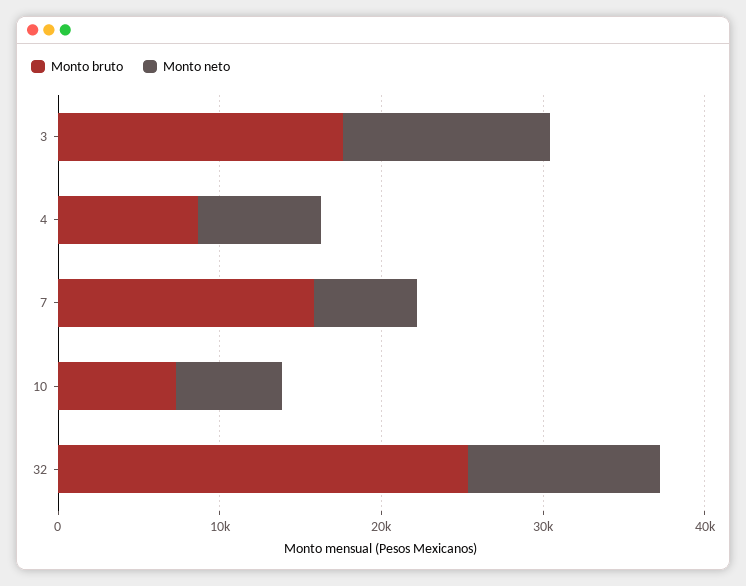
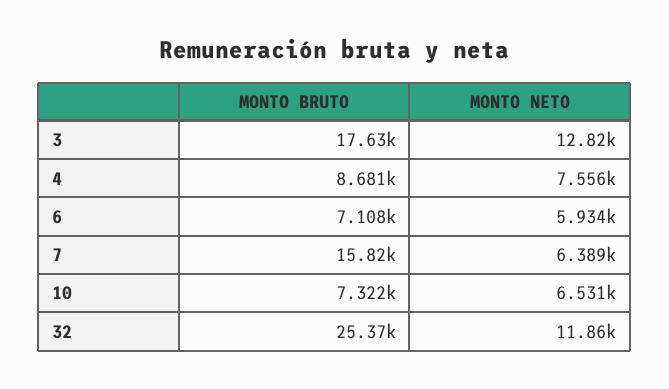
Monto bruto, 6: none -> 7108
Monto neto, 6: none -> 5934

